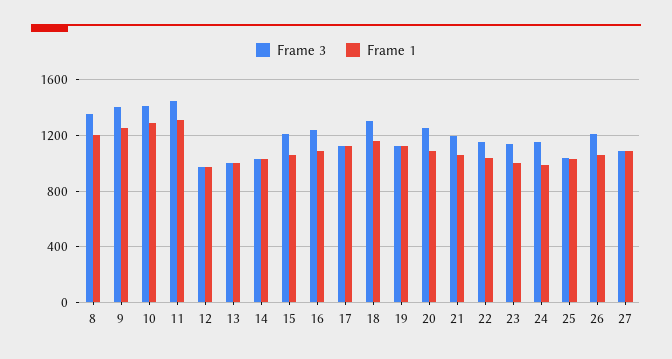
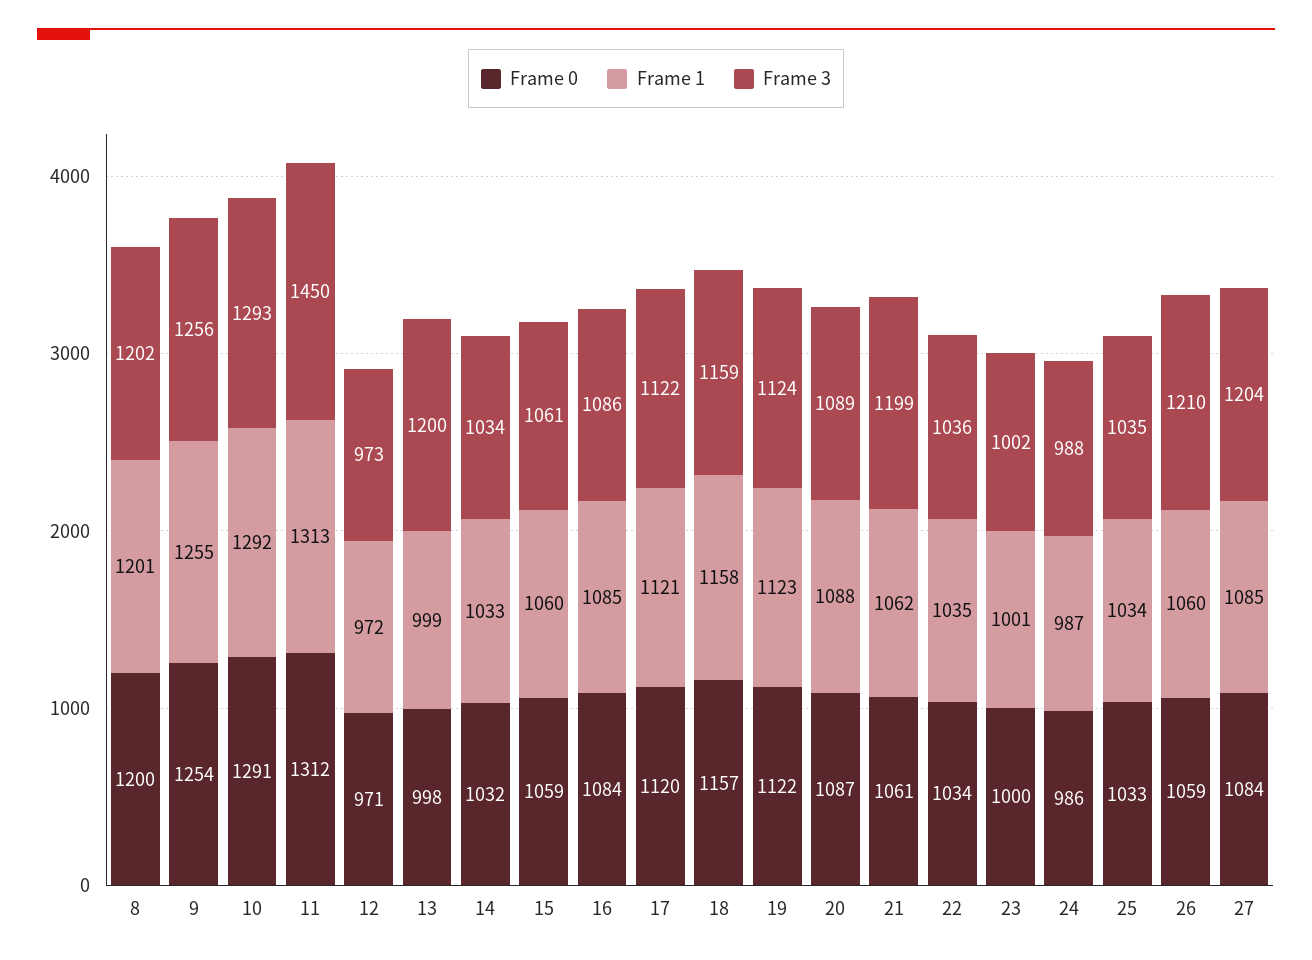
Frame 3, 8: 1350 -> 1202
Frame 3, 9: 1400 -> 1256
Frame 3, 10: 1400 -> 1293
Frame 3, 13: 1000 -> 1200
Frame 3, 15: 1200 -> 1061
Frame 3, 16: 1250 -> 1086
Frame 3, 18: 1300 -> 1159
Frame 3, 20: 1250 -> 1089
Frame 3, 22: 1150 -> 1036
Frame 3, 23: 1150 -> 1002
Frame 3, 24: 1150 -> 988
Frame 3, 27: 1100 -> 1204
Frame 0, 8: none -> 1200
Frame 0, 9: none -> 1254
Frame 0, 10: none -> 1291
Frame 0, 11: none -> 1312
Frame 0, 12: none -> 971
Frame 0, 13: none -> 998
Frame 0, 14: none -> 1032
Frame 0, 15: none -> 1059
Frame 0, 16: none -> 1084
Frame 0, 17: none -> 1120
Frame 0, 18: none -> 1157
Frame 0, 19: none -> 1122
Frame 0, 20: none -> 1087
Frame 0, 21: none -> 1061
Frame 0, 22: none -> 1034
Frame 0, 23: none -> 1000
Frame 0, 24: none -> 986
Frame 0, 25: none -> 1033
Frame 0, 26: none -> 1059
Frame 0, 27: none -> 1084

